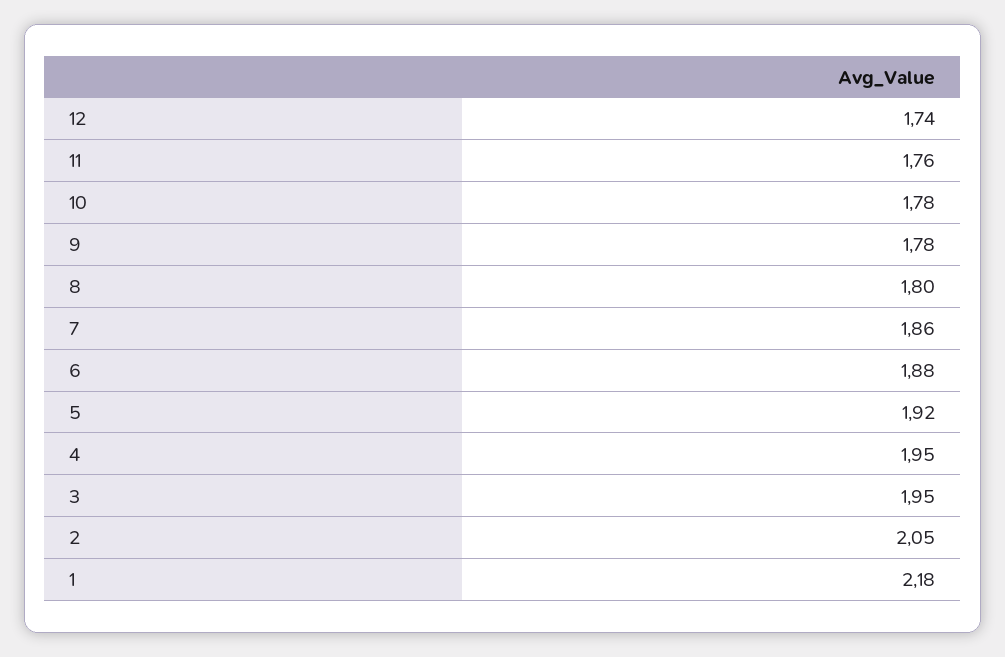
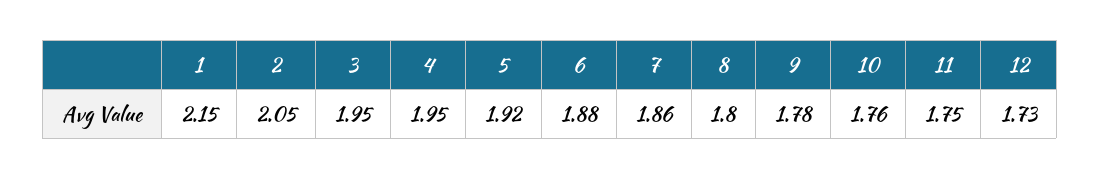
12: 1.74 -> 1.73
11: 1.76 -> 1.75
10: 1.78 -> 1.76
1: 2.18 -> 2.15

